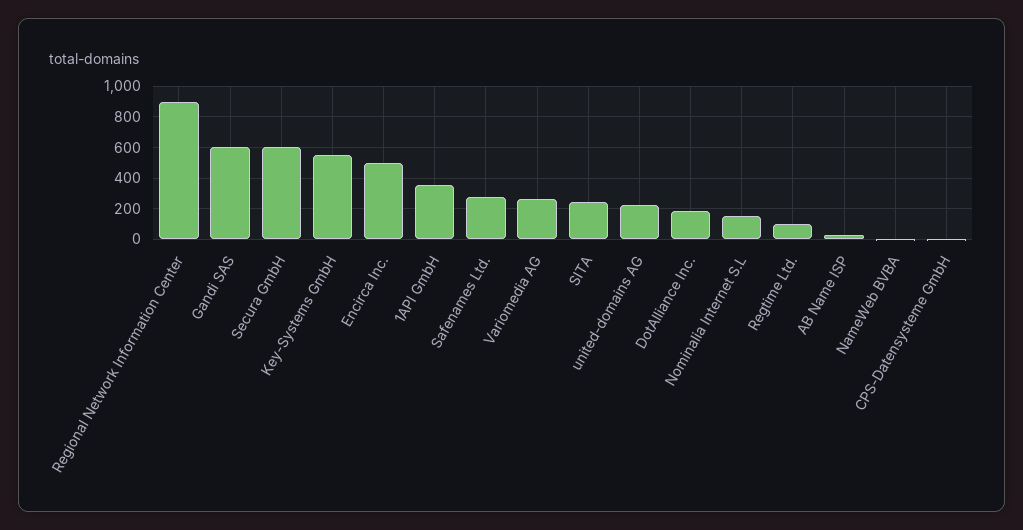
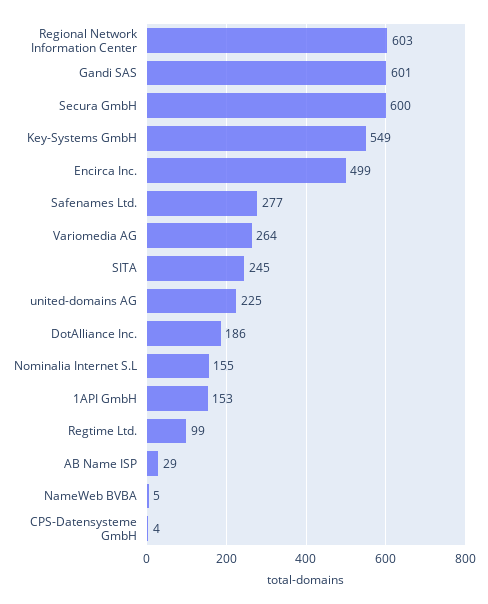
Regional Network Information Center: 900 -> 603
1API GmbH: 350 -> 153

